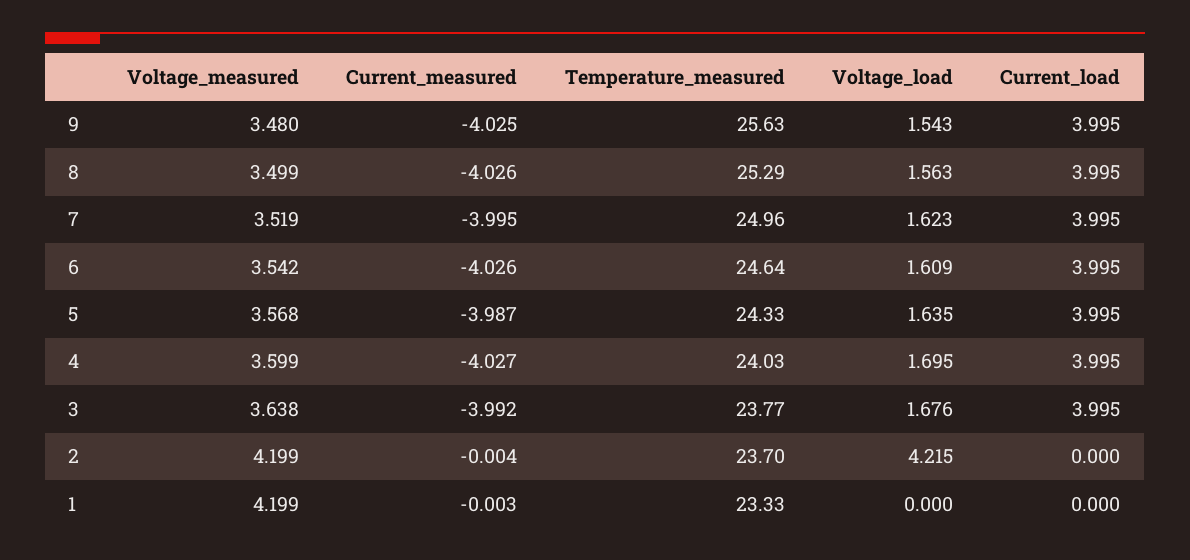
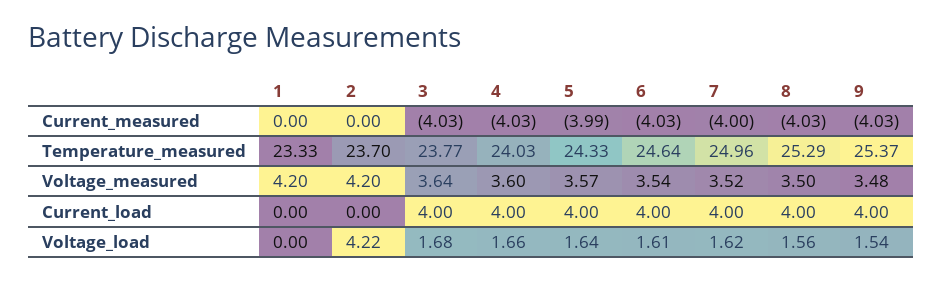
Temperature_measured, 9: 25.63 -> 25.37
Voltage_load, 4: 1.695 -> 1.66
Current_measured, 3: -3.992 -> -4.03

